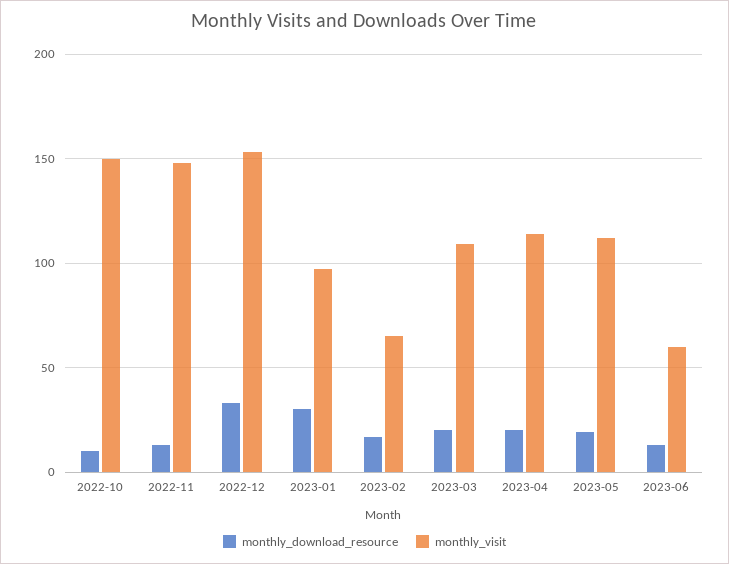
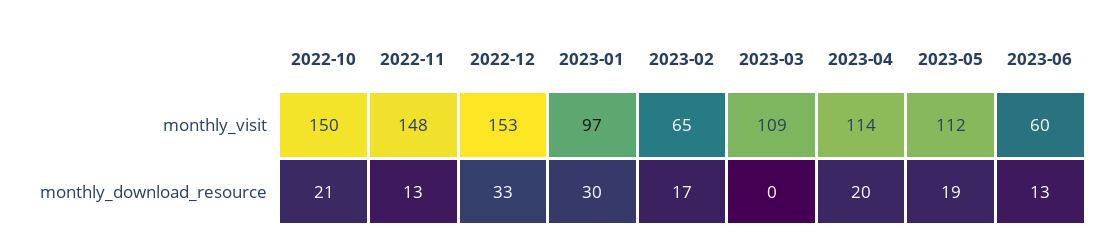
monthly_download_resource, 2022-10: 10 -> 21
monthly_download_resource, 2023-03: 20 -> 0

